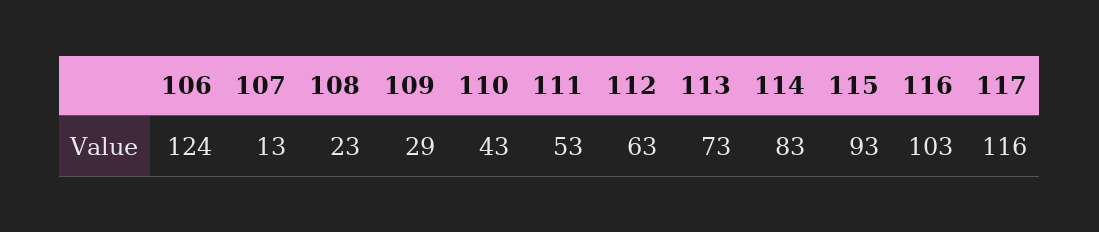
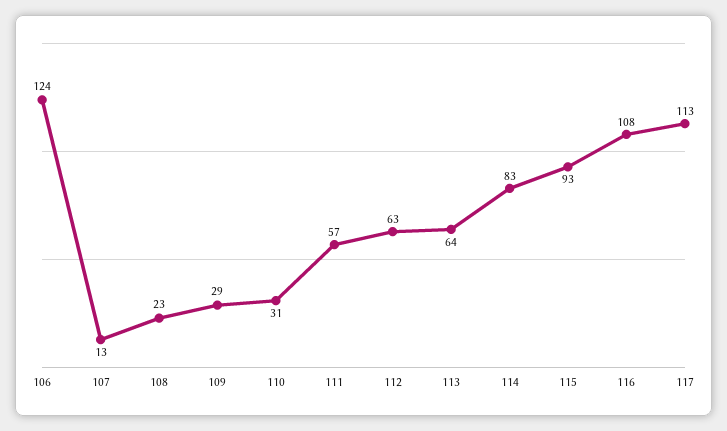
110: 43 -> 31
111: 53 -> 57
113: 73 -> 64
116: 103 -> 108
117: 116 -> 113

